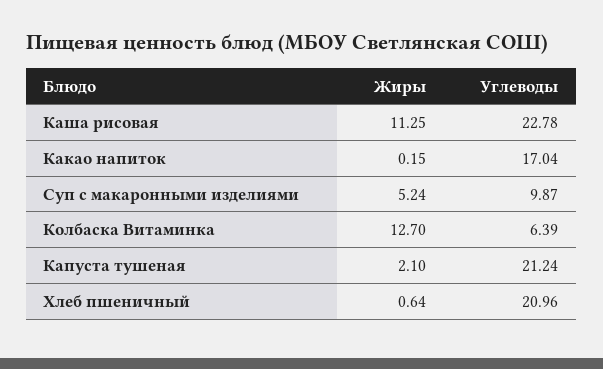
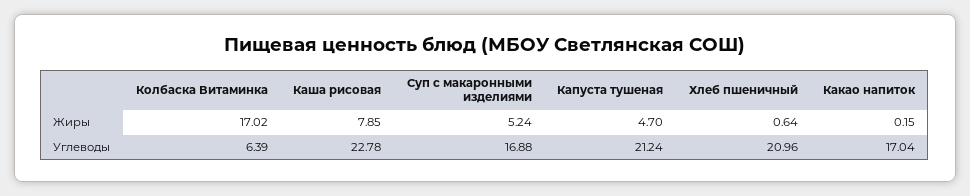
Жиры, Каша рисовая: 11.25 -> 7.85
Углеводы, Суп с макаронными изделиями: 9.87 -> 16.88
Жиры, Колбаска Витаминка: 12.7 -> 17.02
Жиры, Капуста тушеная: 2.1 -> 4.7

